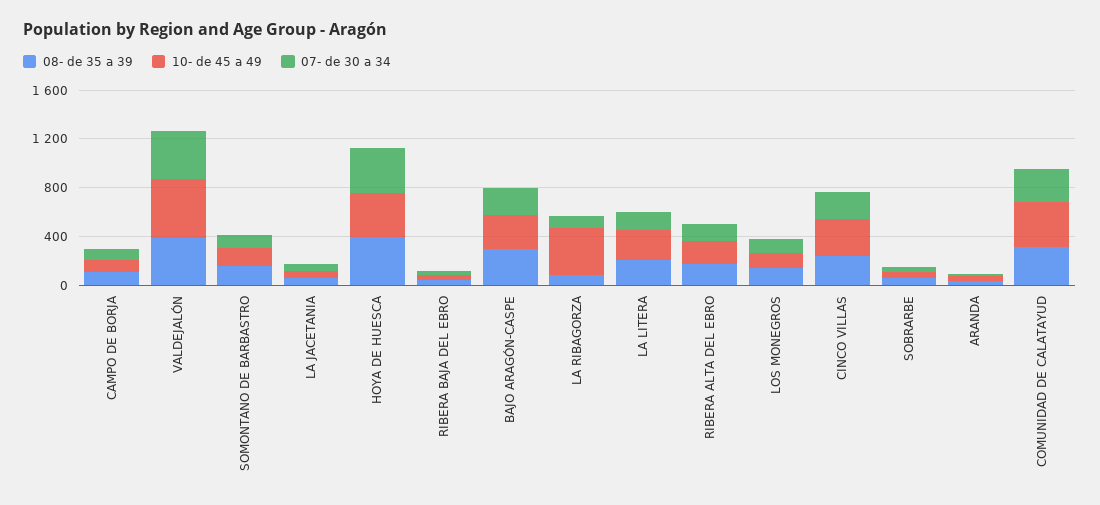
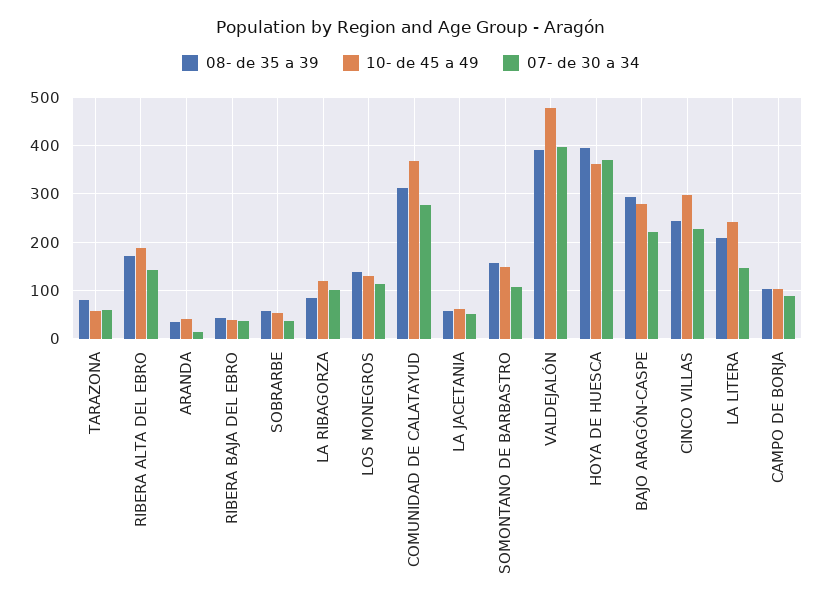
10- de 45 a 49, LA RIBAGORZA: 400 -> 120
08- de 35 a 39, TARAZONA: none -> 80
10- de 45 a 49, TARAZONA: none -> 60
07- de 30 a 34, TARAZONA: none -> 60

